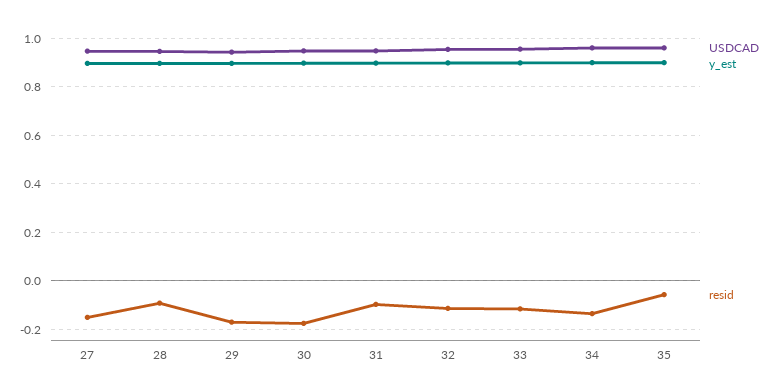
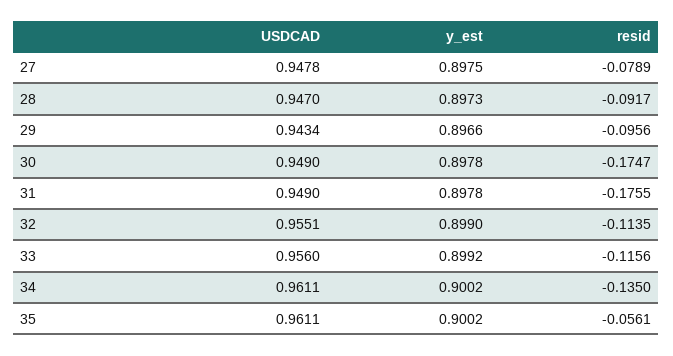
resid, 27: -0.15 -> -0.0789
resid, 29: -0.175 -> -0.0956
resid, 31: -0.1 -> -0.1755

